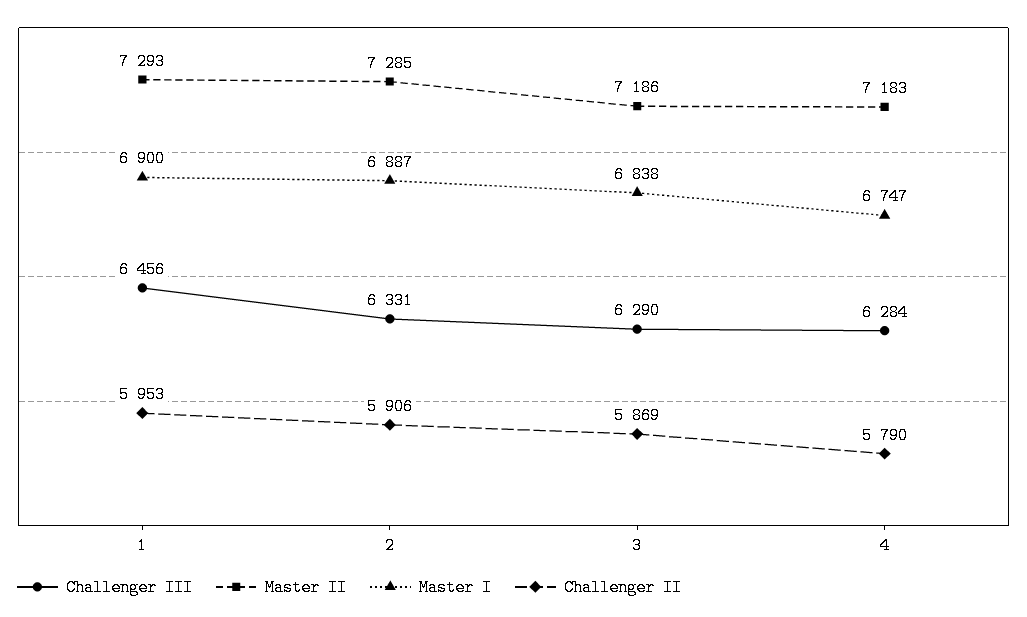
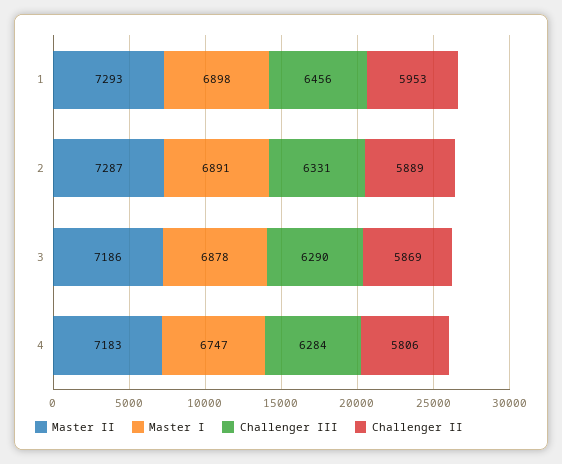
Master I, 1: 6900 -> 6898
Master II, 2: 7285 -> 7287
Master I, 2: 6887 -> 6891
Challenger II, 2: 5906 -> 5889
Master I, 3: 6838 -> 6878
Challenger II, 4: 5790 -> 5806

